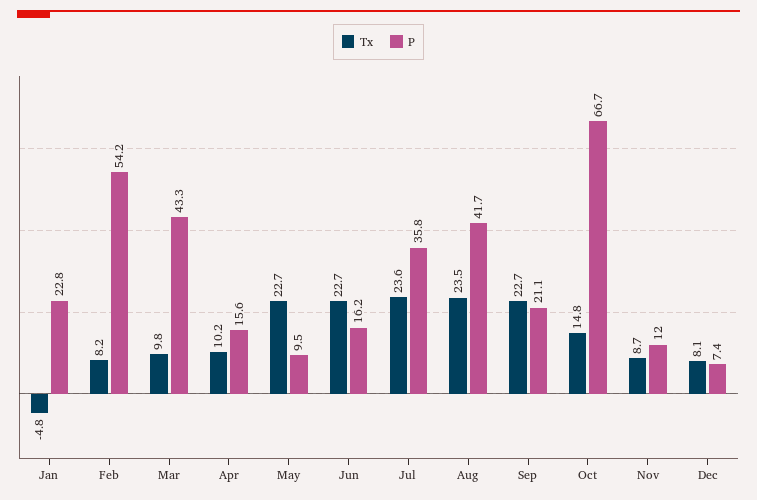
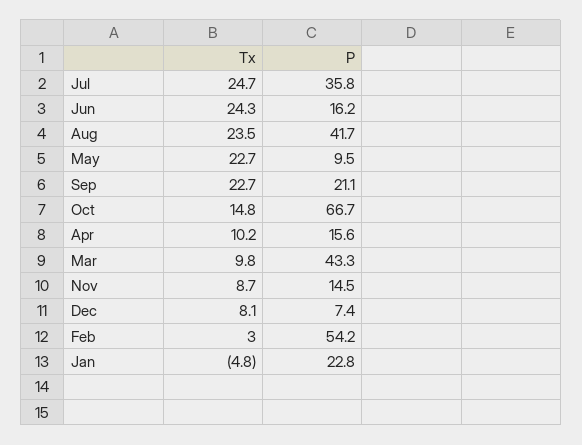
Tx, Feb: 8.2 -> 3
Tx, Jun: 22.7 -> 24.3
Tx, Jul: 23.6 -> 24.7
P, Nov: 12 -> 14.5

